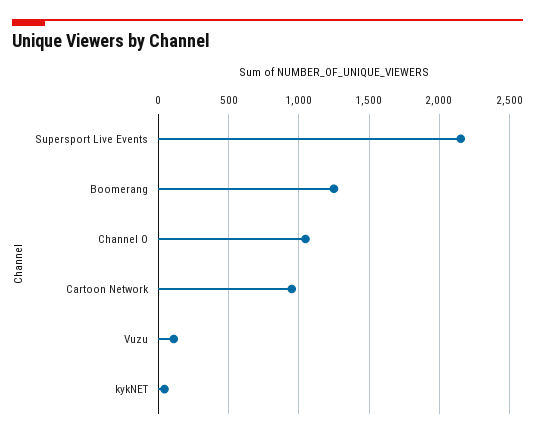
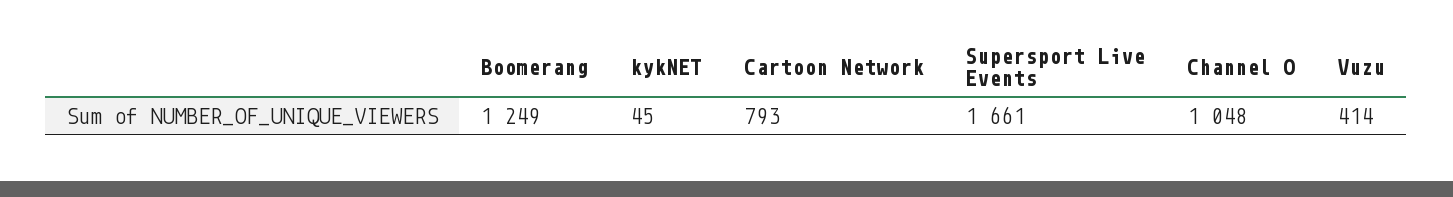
Supersport Live Events: 2150 -> 1661
Cartoon Network: 950 -> 793
Vuzu: 100 -> 414

